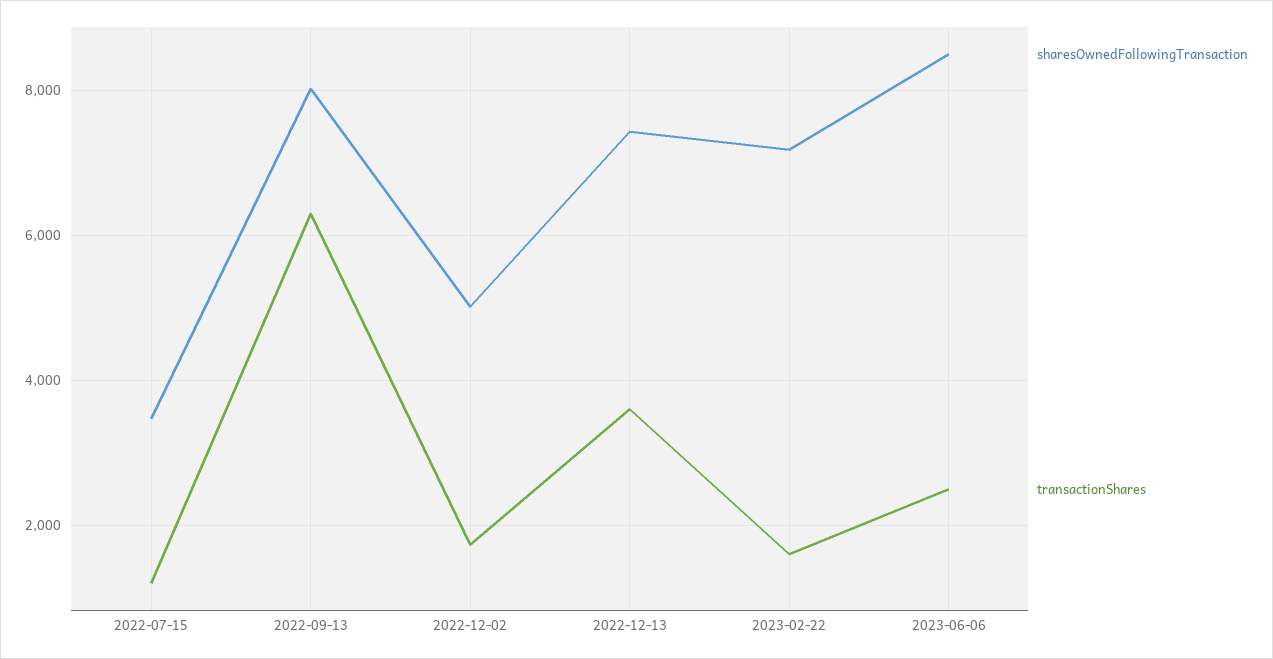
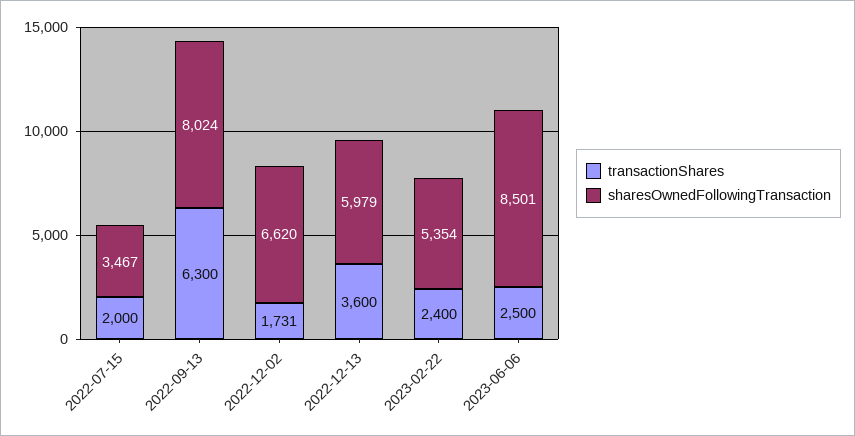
transactionShares, 2022-07-15: 1200 -> 2000
sharesOwnedFollowingTransaction, 2022-12-02: 5000 -> 6620
sharesOwnedFollowingTransaction, 2022-12-13: 7400 -> 5979
sharesOwnedFollowingTransaction, 2023-02-22: 7200 -> 5354
transactionShares, 2023-02-22: 1600 -> 2400

